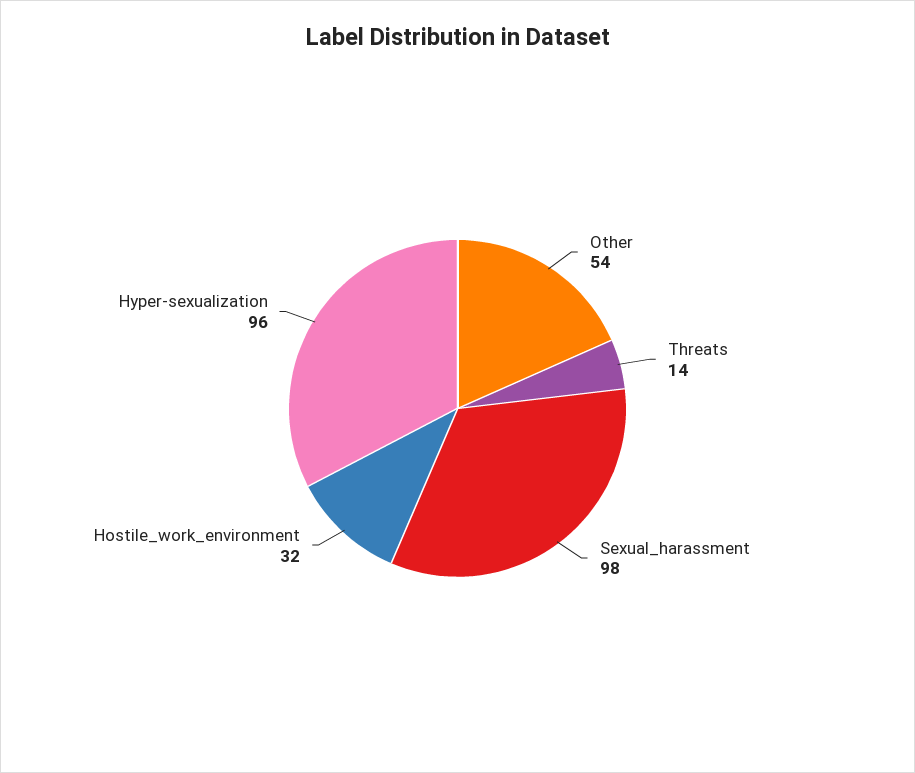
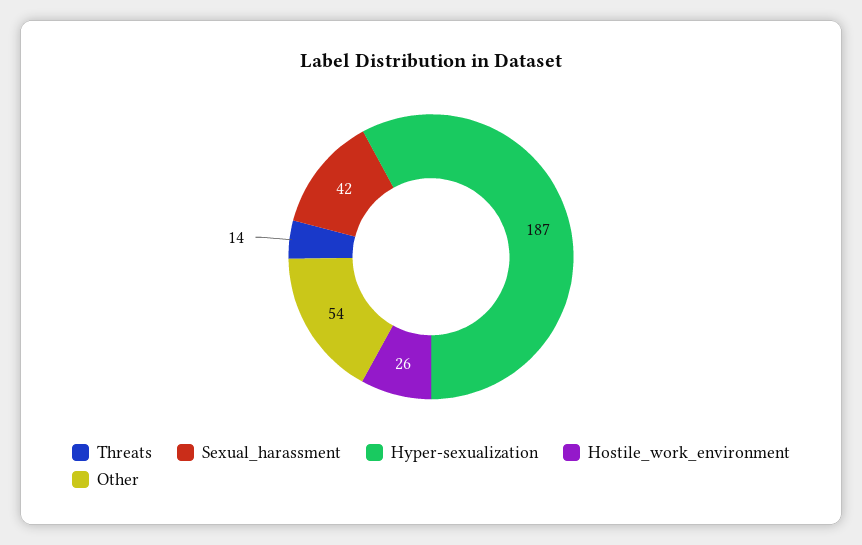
Sexual_harassment: 98 -> 42
Hostile_work_environment: 32 -> 26
Hyper-sexualization: 96 -> 187

